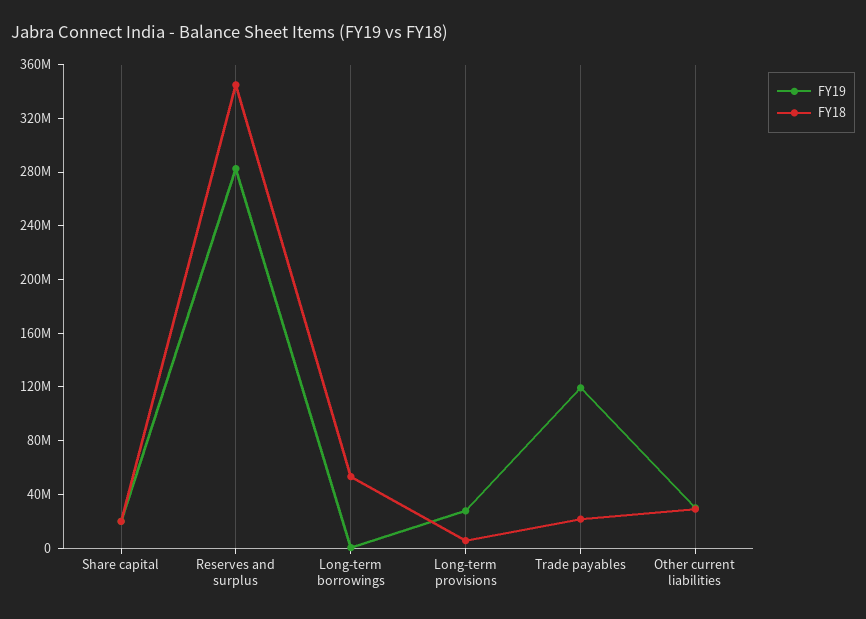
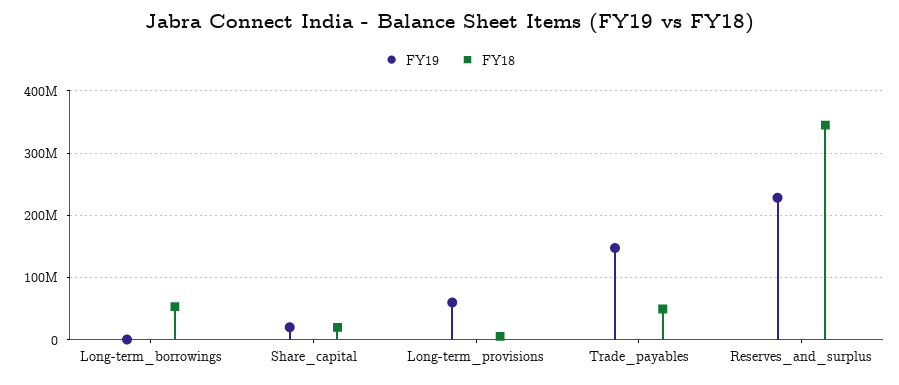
FY19, Reserves and surplus: 280000000 -> 230000000
FY19, Long-term provisions: 30000000 -> 60000000
FY19, Trade payables: 120000000 -> 150000000
FY18, Trade payables: 20000000 -> 50000000
FY19, Other current liabilities: 30000000 -> none
FY18, Other current liabilities: 30000000 -> none

